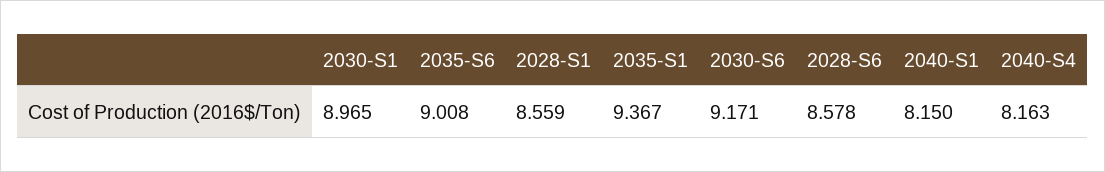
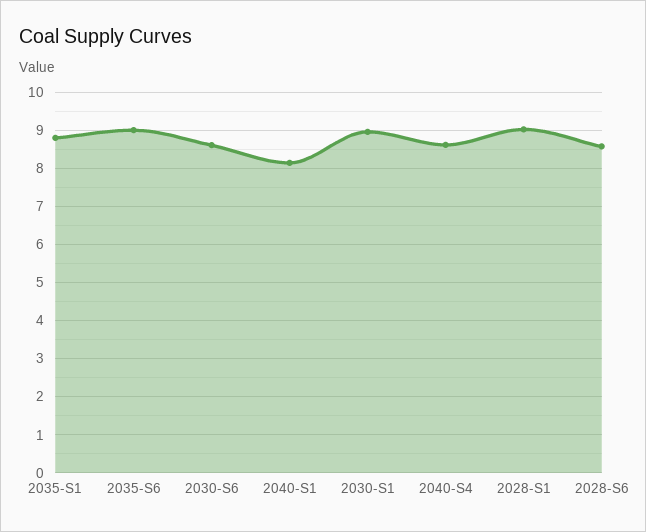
2028-S1: 8.559 -> 9
2035-S1: 9.367 -> 8.8
2030-S6: 9.171 -> 8.6
2040-S4: 8.163 -> 8.6

